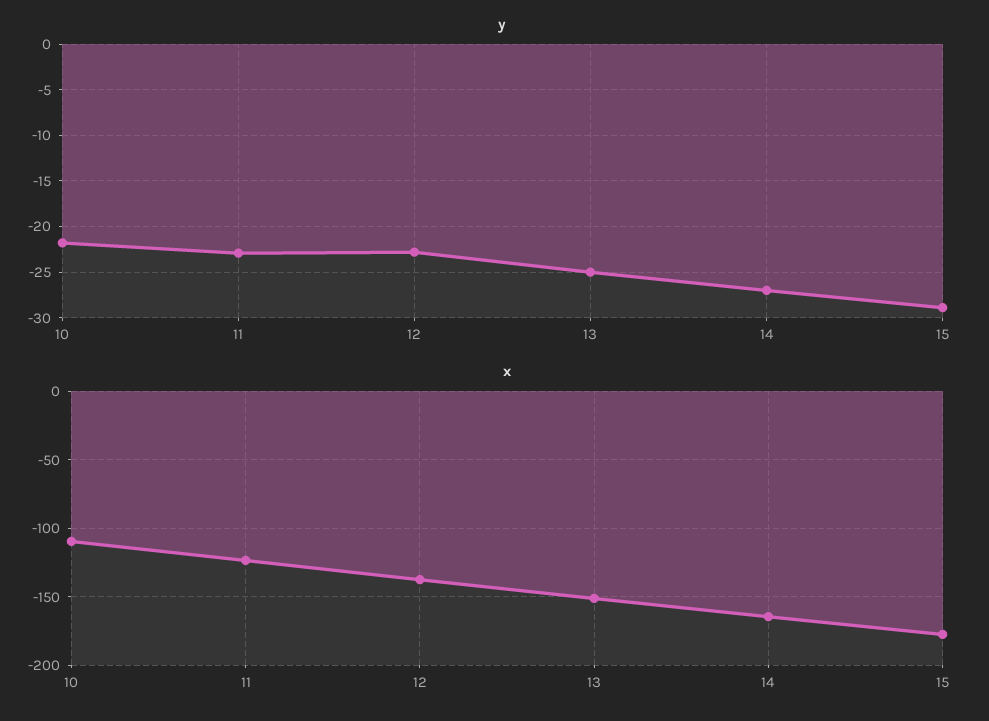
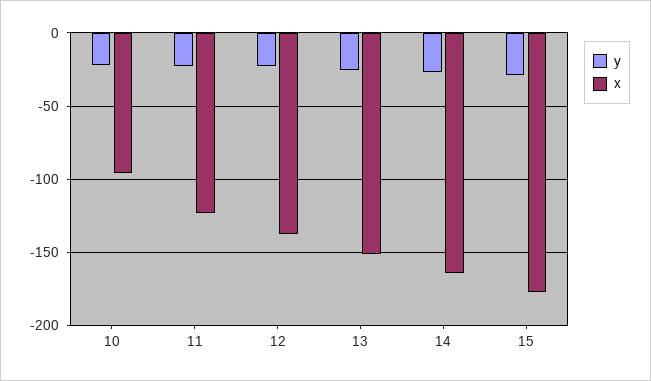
x, 10: -110 -> -95

